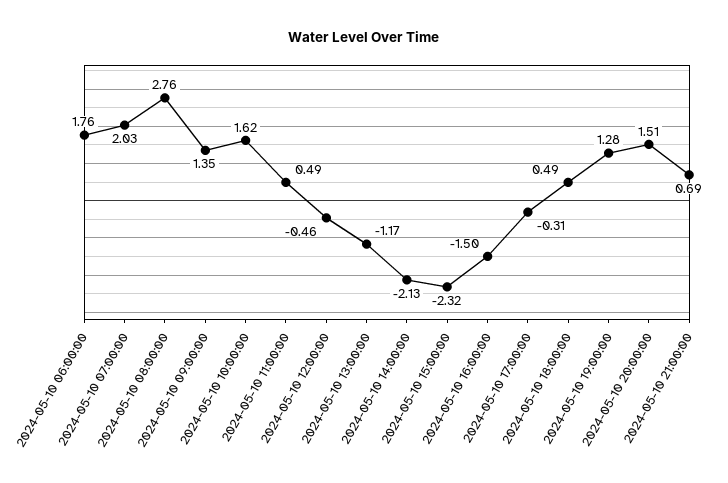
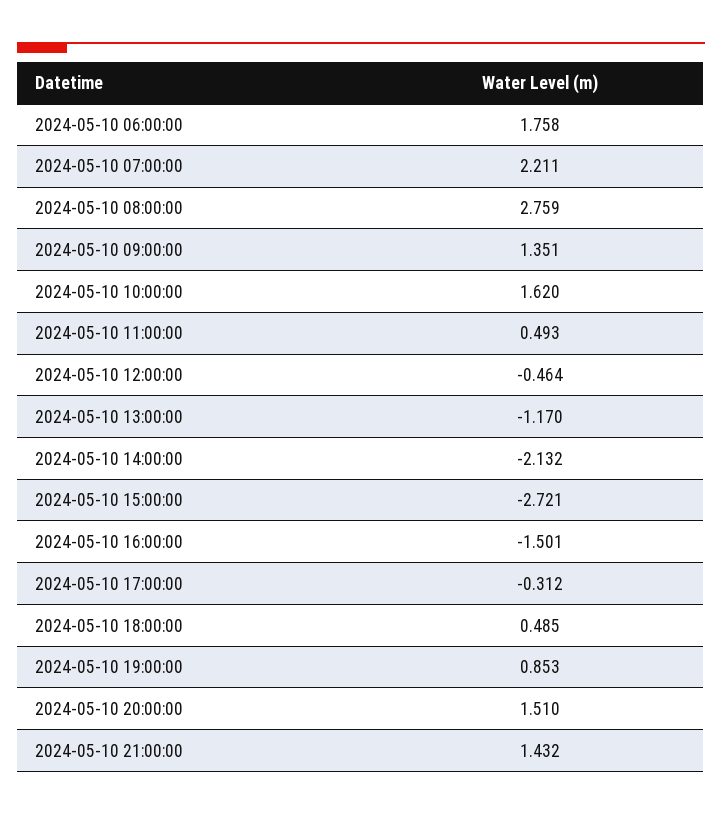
2024-05-10 07:00:00: 2.03 -> 2.211
2024-05-10 15:00:00: -2.32 -> -2.721
2024-05-10 19:00:00: 1.28 -> 0.853
2024-05-10 21:00:00: 0.69 -> 1.432

